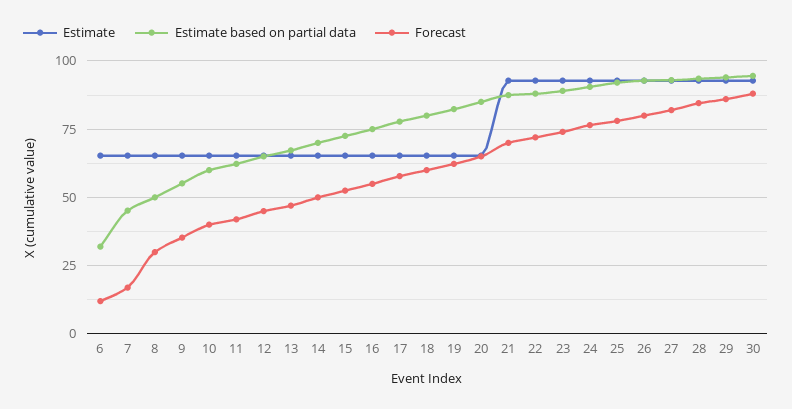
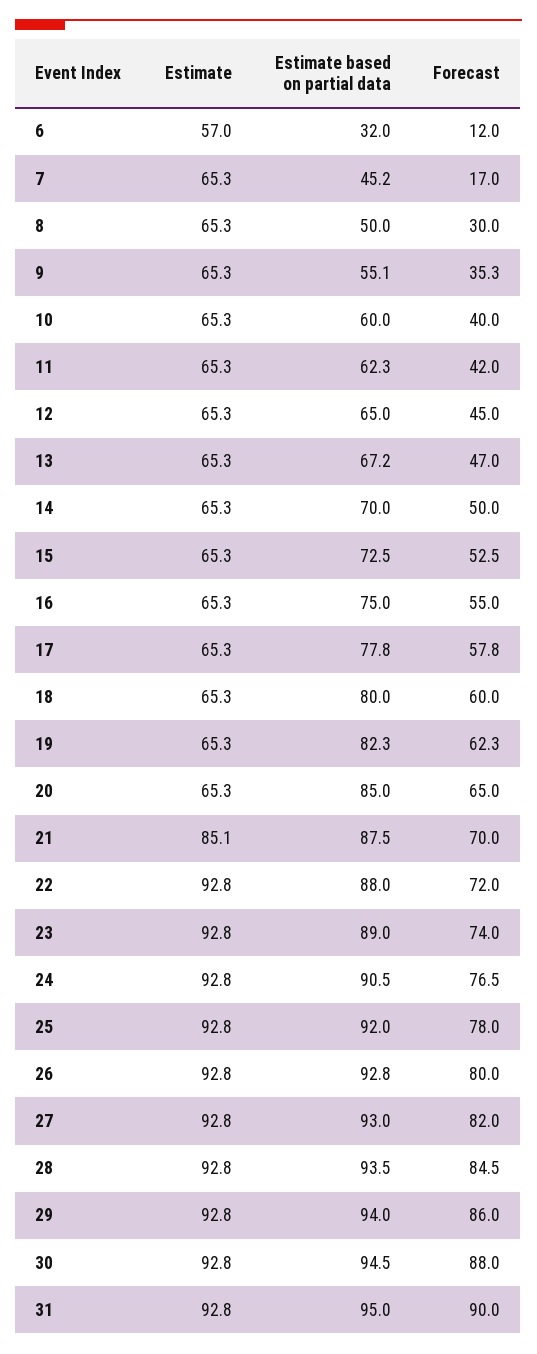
Estimate, 6: 65 -> 57
Estimate, 21: 92.5 -> 85.1
Estimate, 31: none -> 92.8
Estimate based on partial data, 31: none -> 95
Forecast, 31: none -> 90

